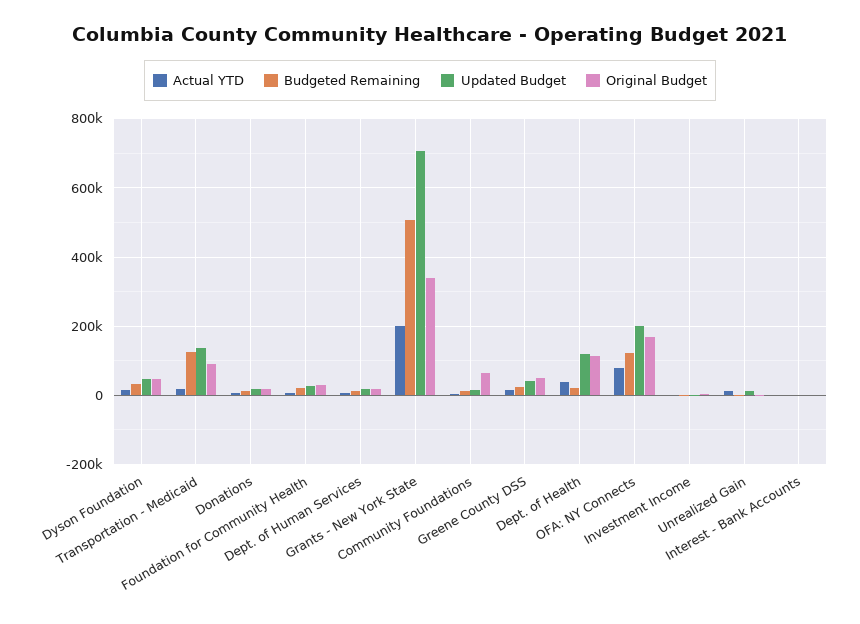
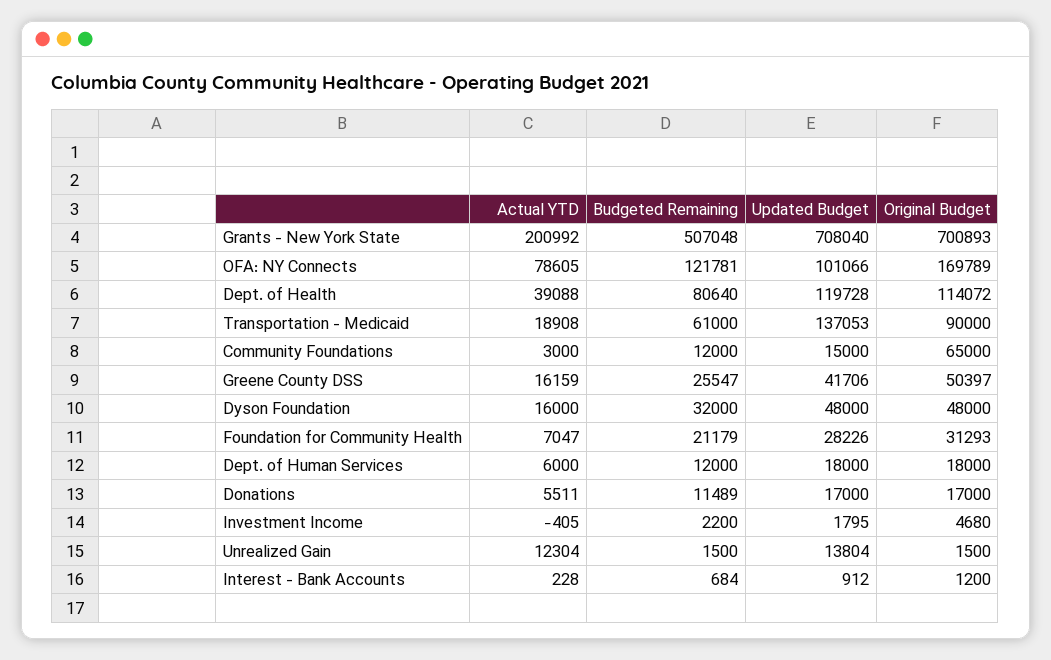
Budgeted Remaining, Transportation - Medicaid: 120000 -> 61000
Original Budget, Grants - New York State: 340000 -> 700893
Budgeted Remaining, Dept. of Health: 20000 -> 80640
Updated Budget, OFA: NY Connects: 200000 -> 101066

